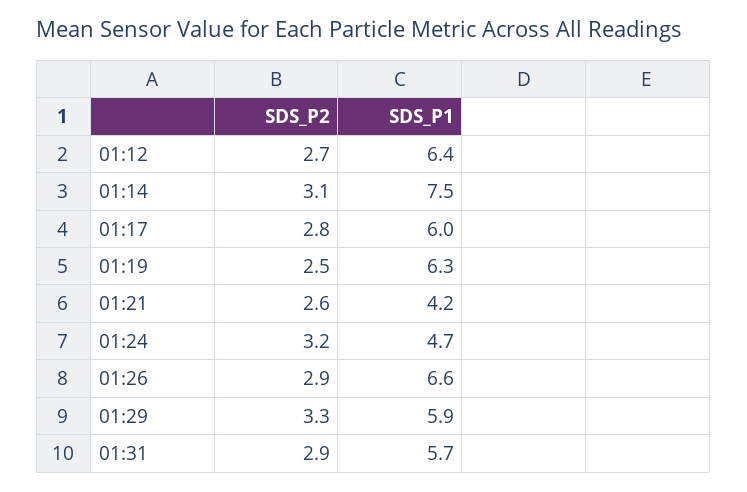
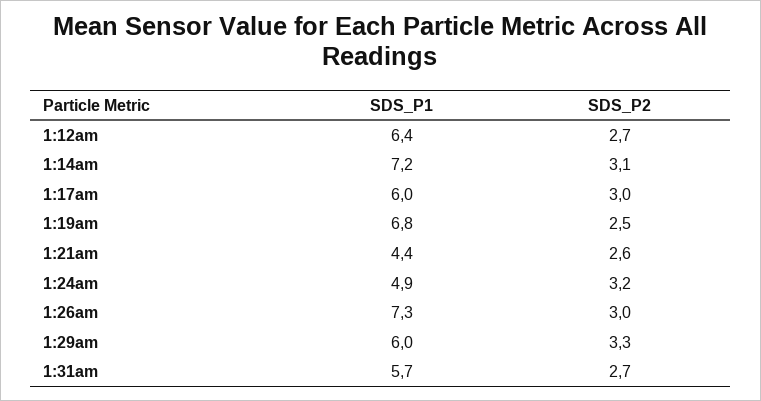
SDS_P1, 01:14: 7.5 -> 7.2
SDS_P2, 01:17: 2.8 -> 3
SDS_P1, 01:19: 6.3 -> 6.8
SDS_P1, 01:21: 4.2 -> 4.4
SDS_P1, 01:24: 4.7 -> 4.9
SDS_P2, 01:26: 2.9 -> 3
SDS_P1, 01:26: 6.6 -> 7.3
SDS_P1, 01:29: 5.9 -> 6
SDS_P2, 01:31: 2.9 -> 2.7

